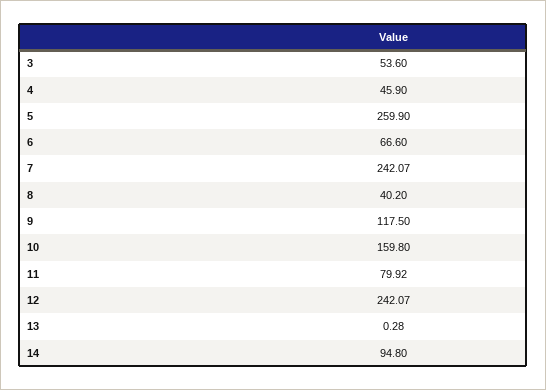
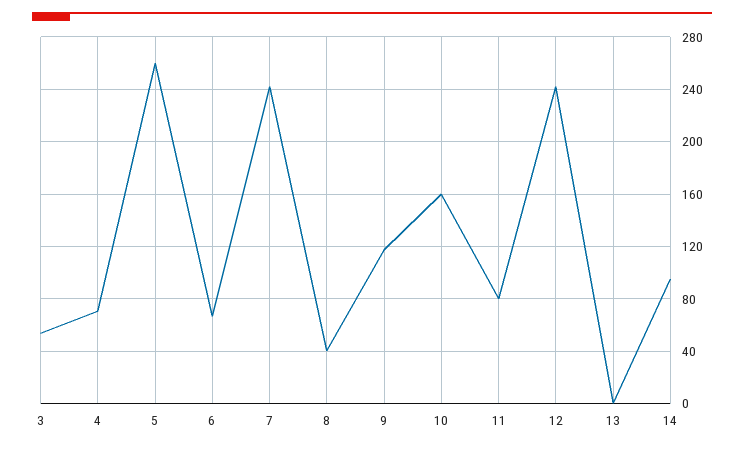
4: 45.9 -> 70

